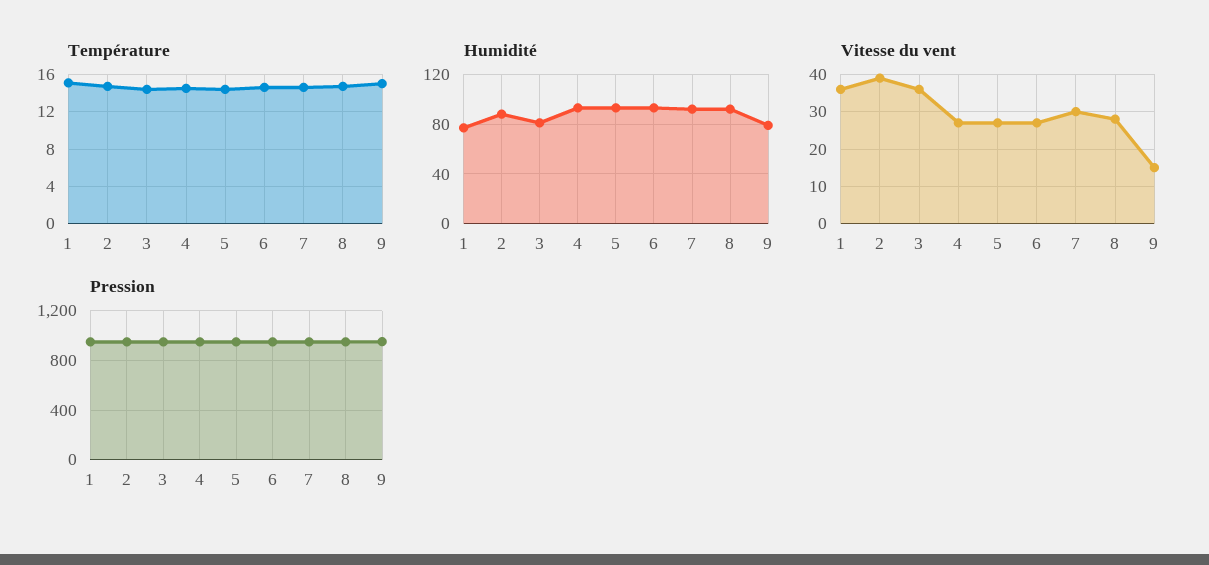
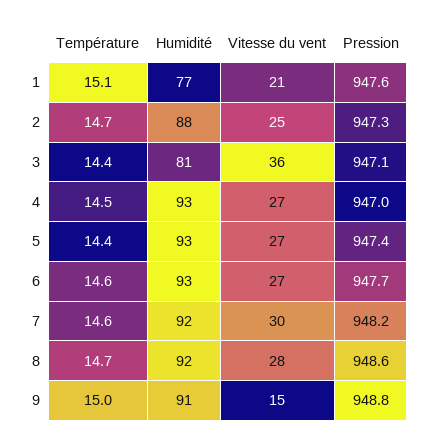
Humidité, 9: 80 -> 91
Vitesse du vent, 1: 35 -> 21
Vitesse du vent, 2: 40 -> 25

